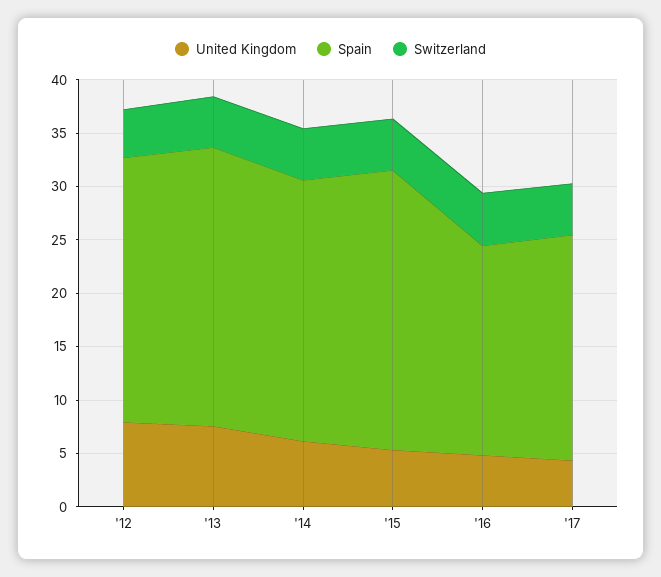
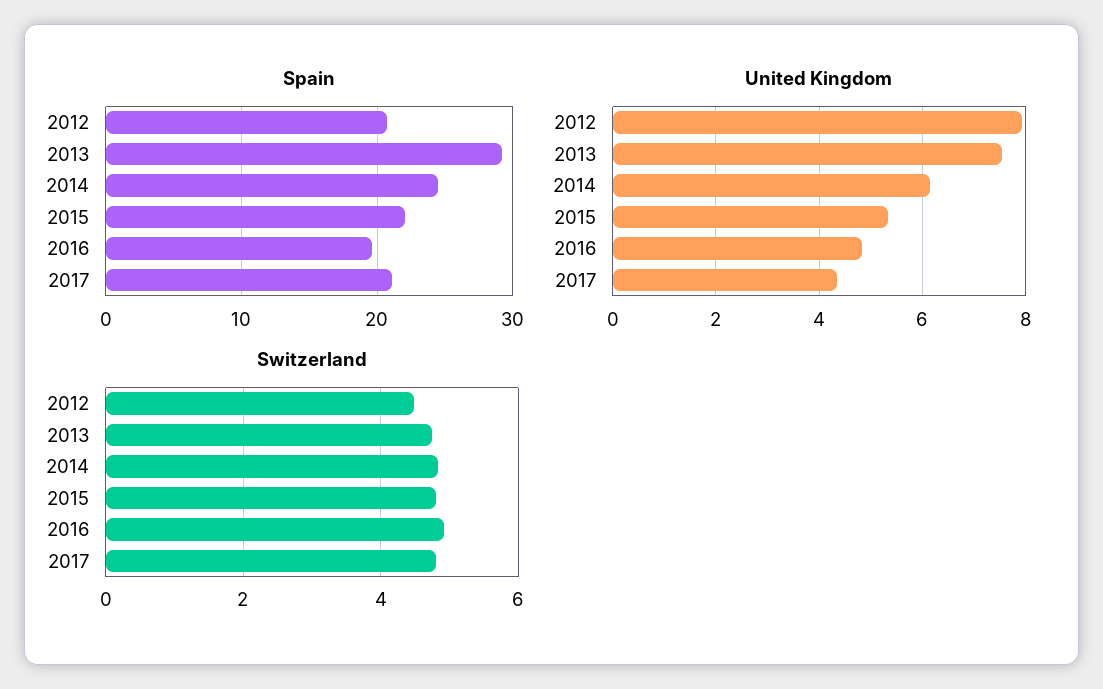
Spain, '12: 25 -> 21
Spain, '13: 26 -> 29
Spain, '15: 26 -> 22

